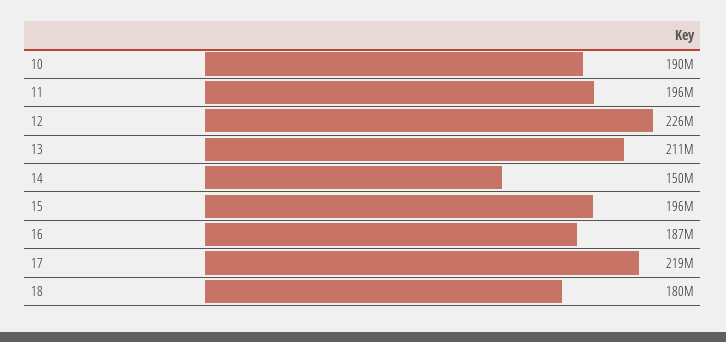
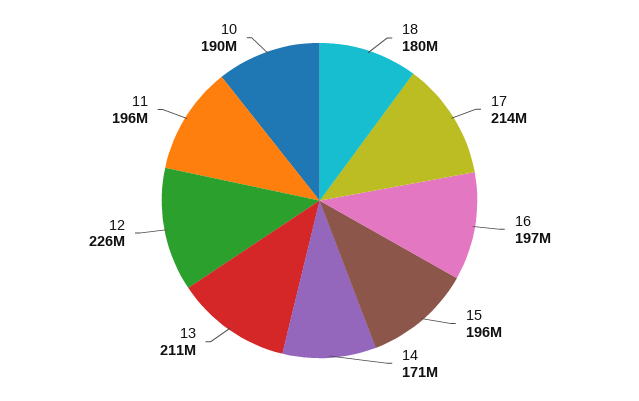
14: 150000000 -> 171000000
16: 187000000 -> 197000000
17: 219000000 -> 214000000

